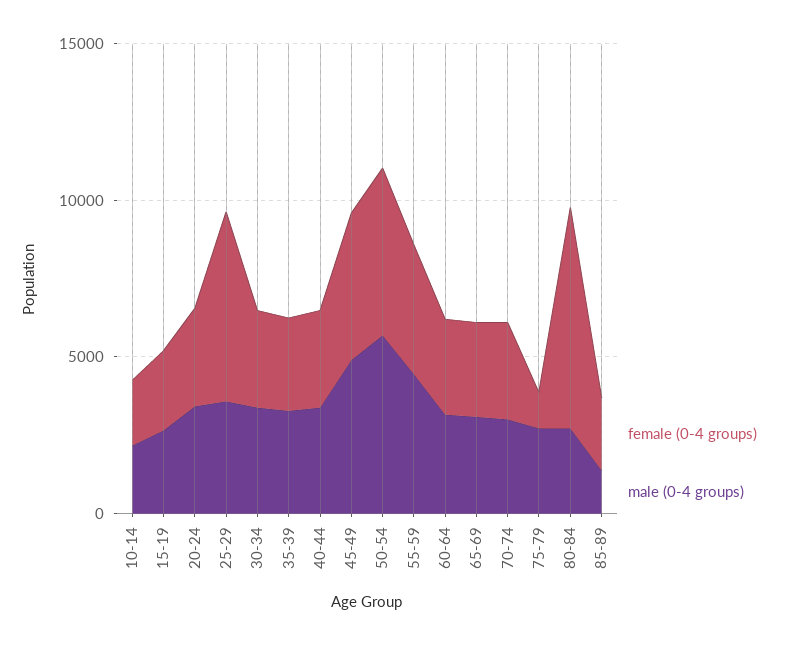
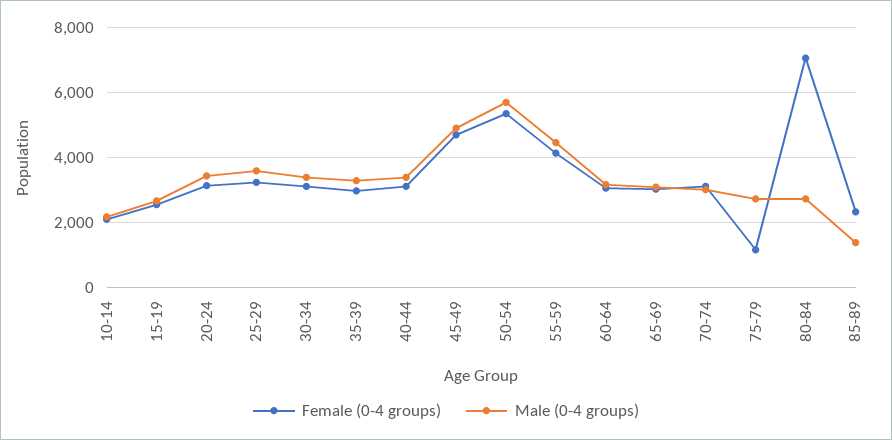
female (0-4 groups), 25-29: 6000 -> 3200

